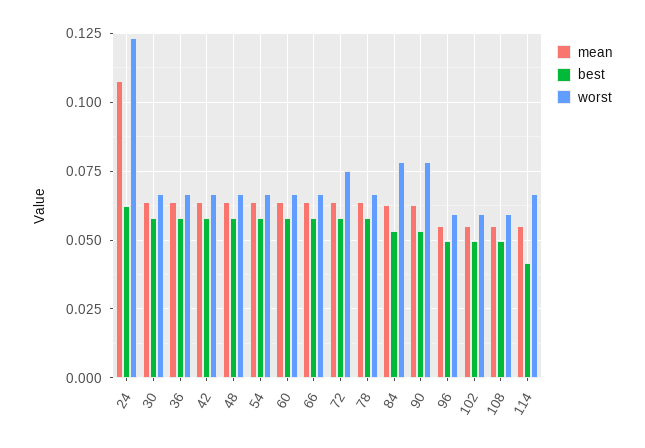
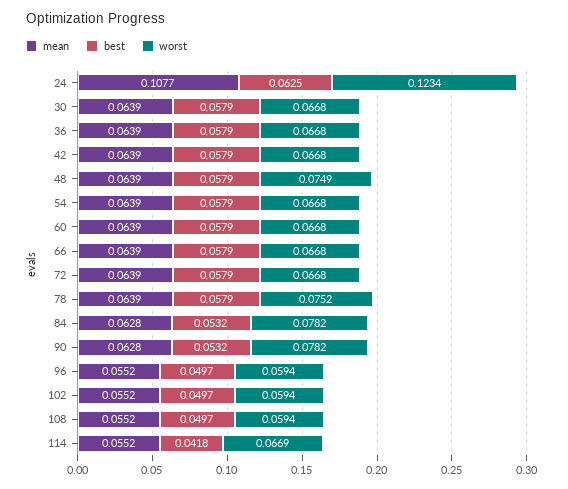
worst, 48: 0.0675 -> 0.0749
worst, 72: 0.075 -> 0.0668
worst, 78: 0.0675 -> 0.0752

